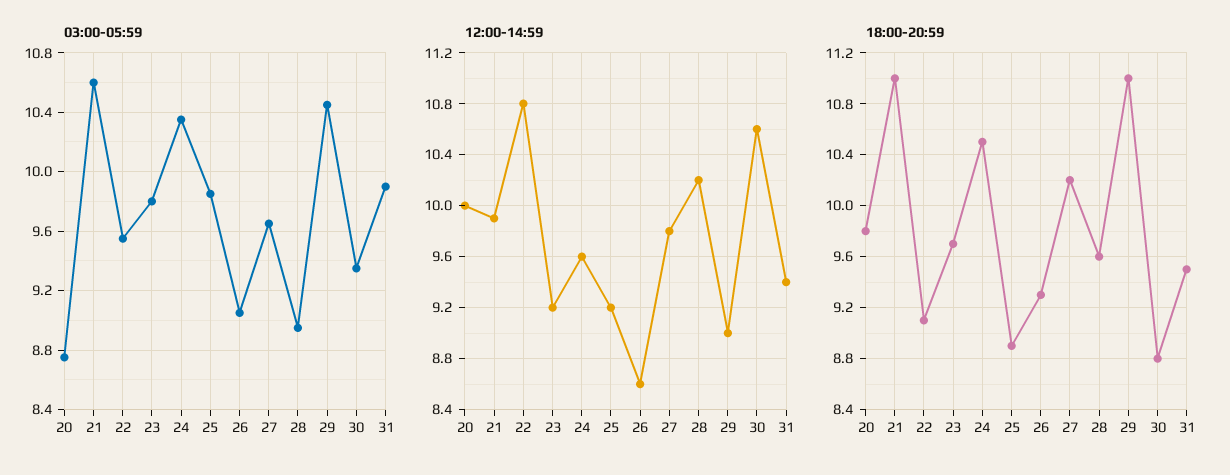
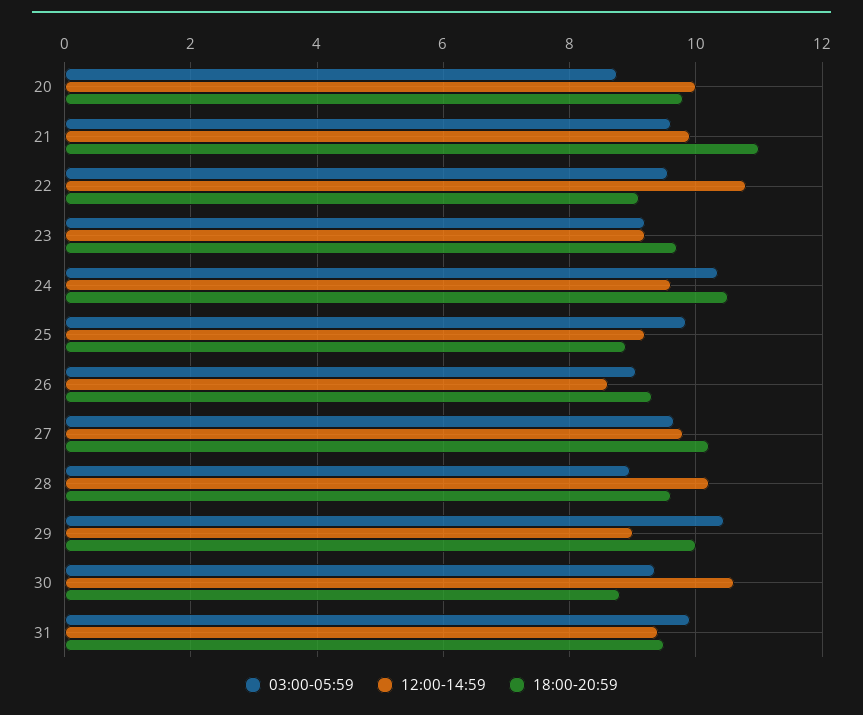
03:00-05:59, 21: 10.6 -> 9.6
03:00-05:59, 23: 9.8 -> 9.2
18:00-20:59, 29: 11 -> 10

